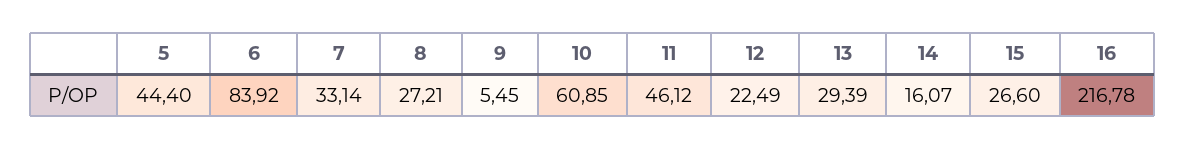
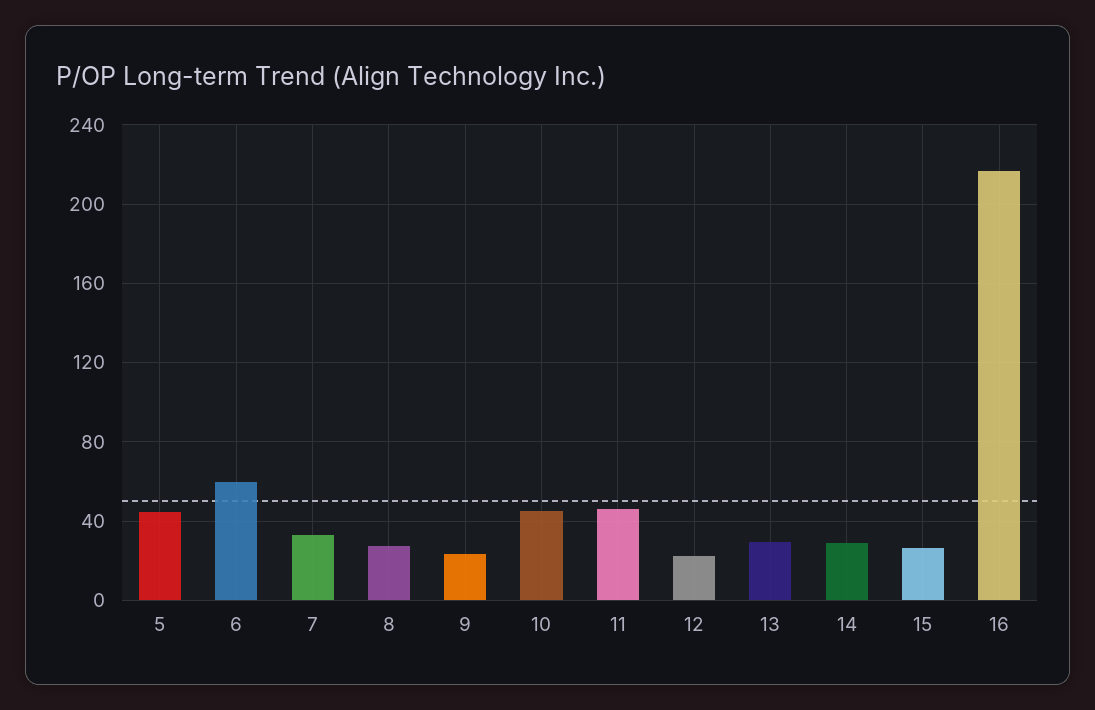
6: 83.92 -> 60
9: 5.45 -> 25
10: 60.85 -> 45
14: 16.07 -> 30

